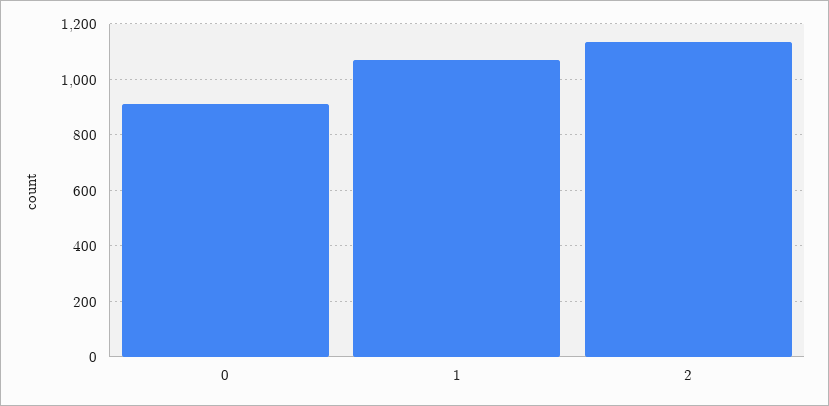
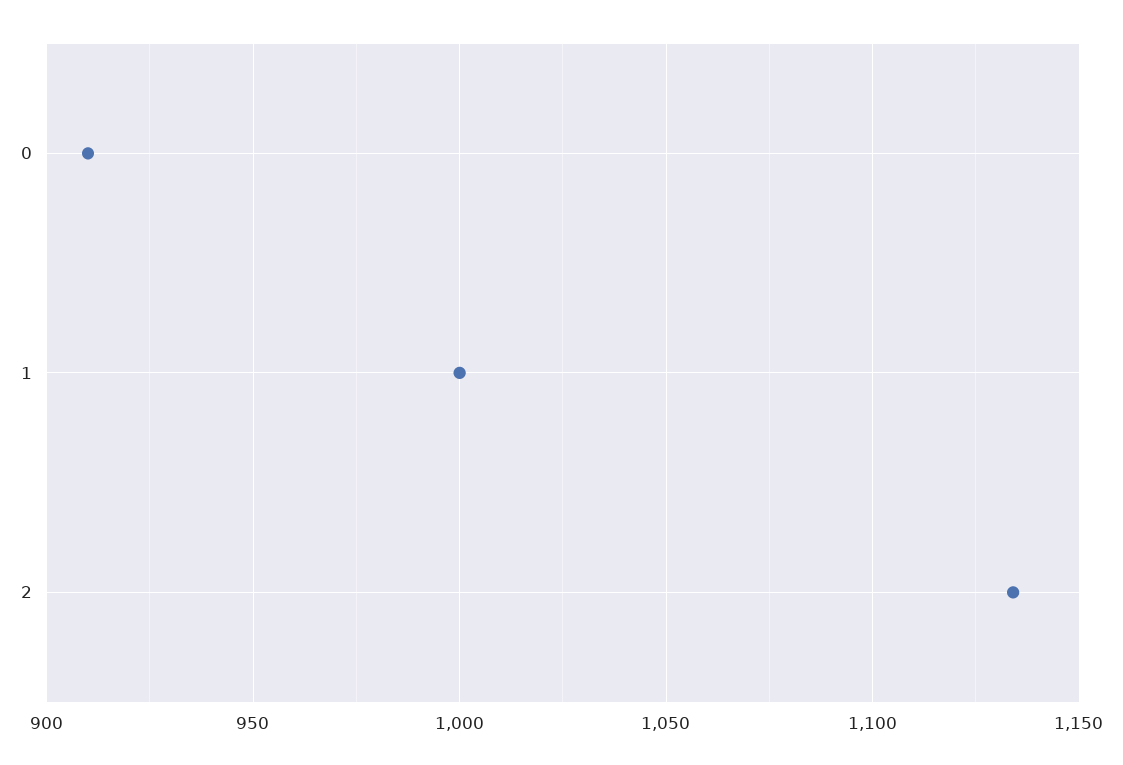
1: 1075 -> 1000

